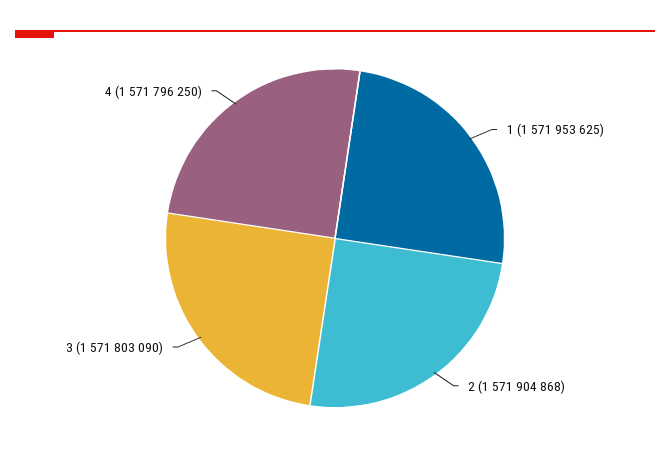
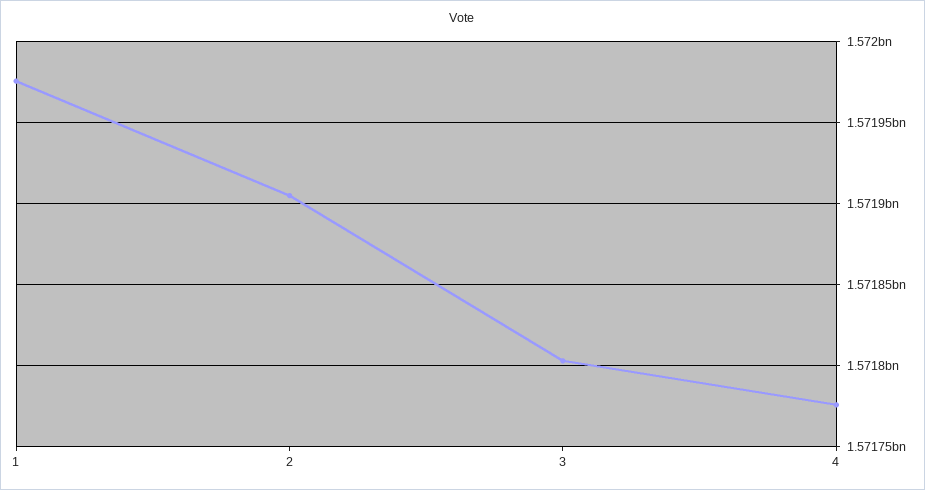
1: 1571953625 -> 1571975000
4: 1571796250 -> 1571775000

